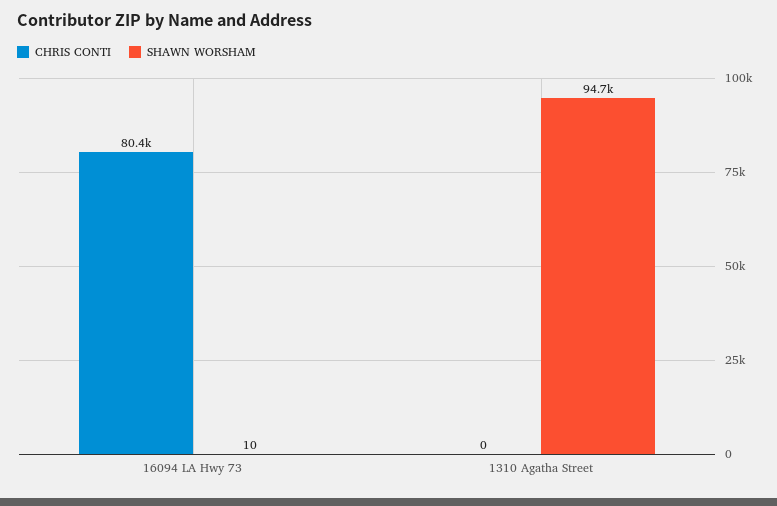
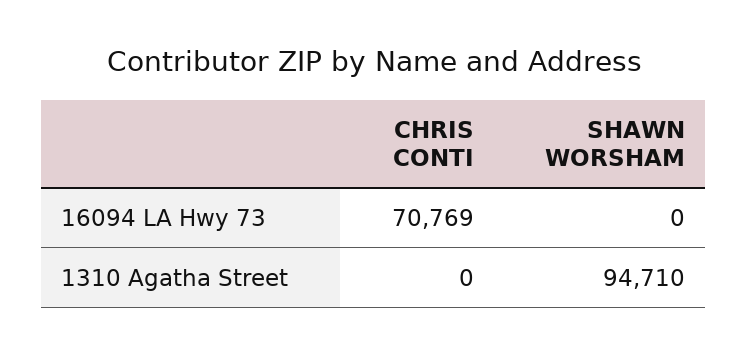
CHRIS CONTI, 16094 LA Hwy 73: 80400 -> 70769
SHAWN WORSHAM, 16094 LA Hwy 73: 10 -> 0

